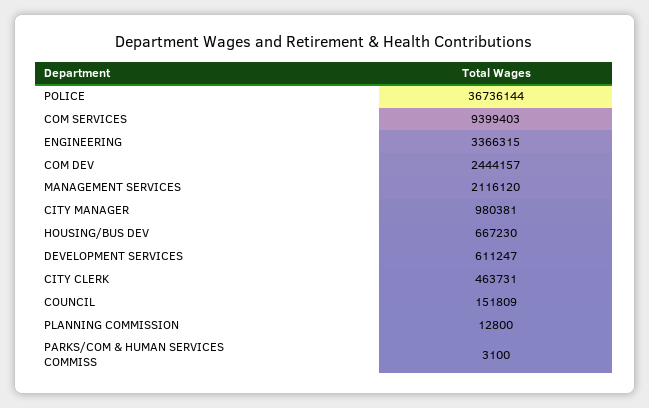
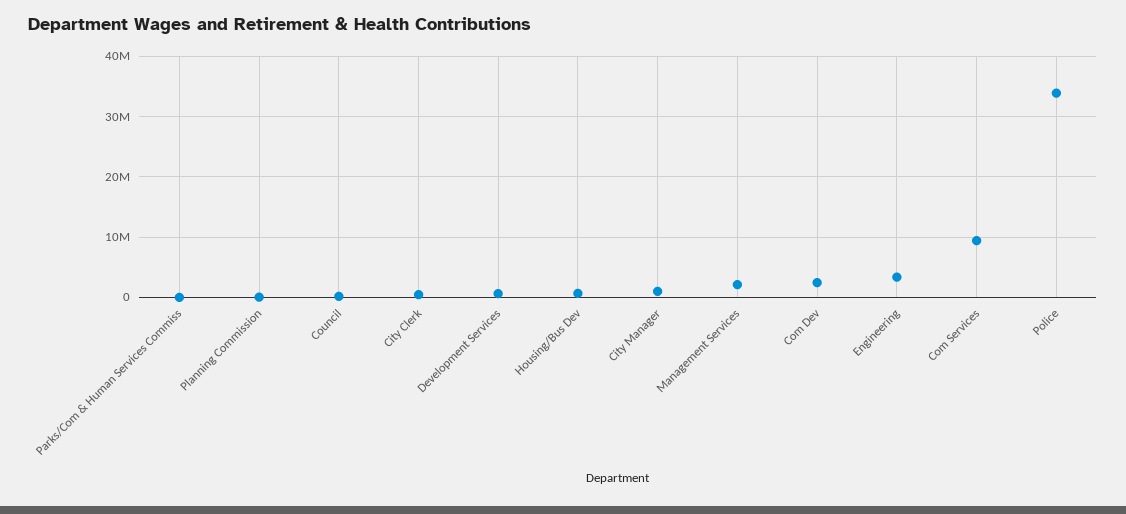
POLICE: 36736144 -> 34000000

